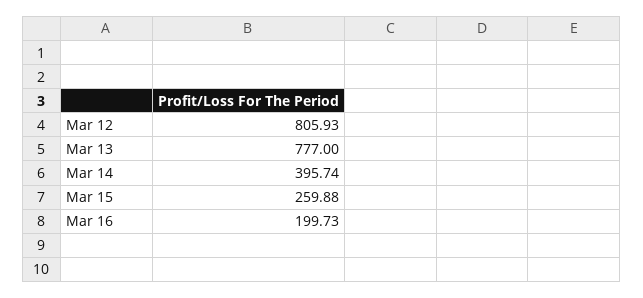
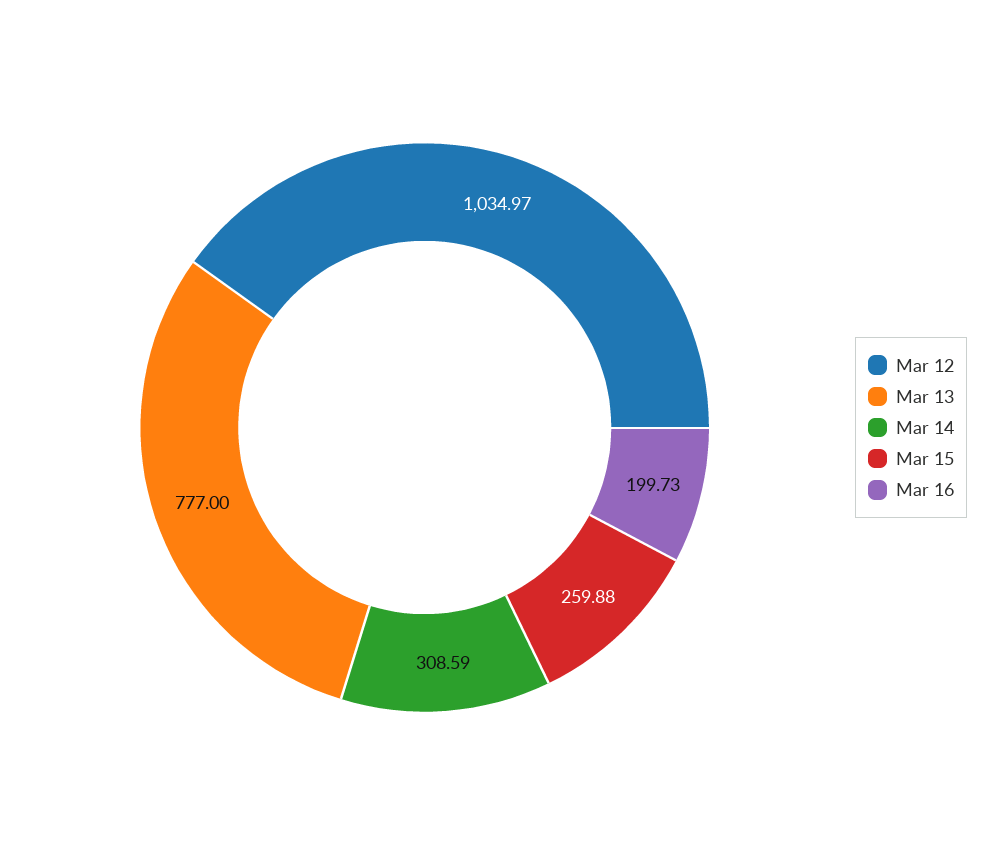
Mar 12: 805.93 -> 1034.97
Mar 14: 395.74 -> 308.59

